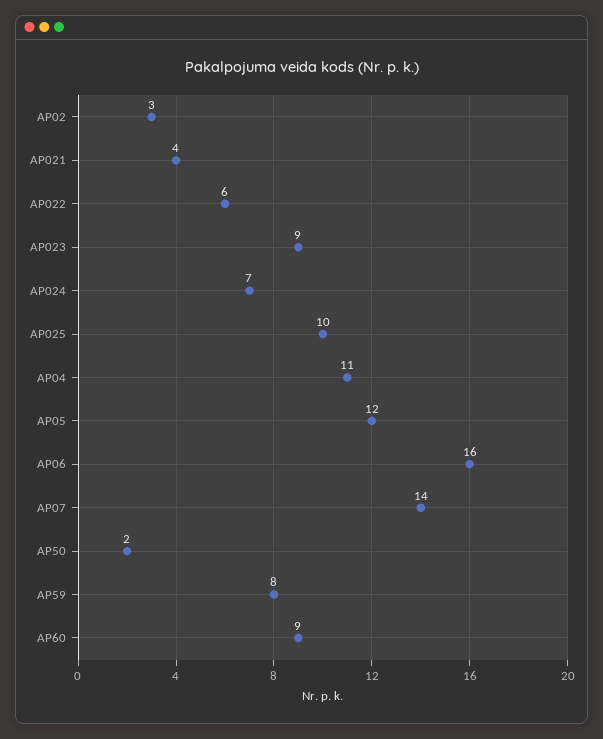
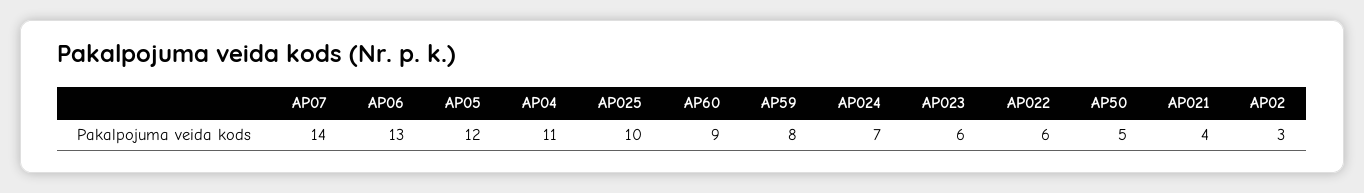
AP023: 9 -> 6
AP06: 16 -> 13
AP50: 2 -> 5

